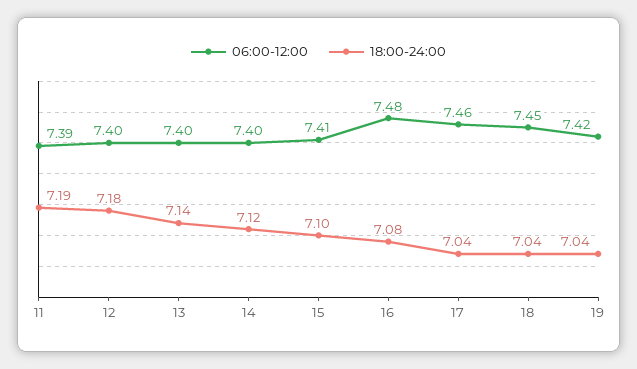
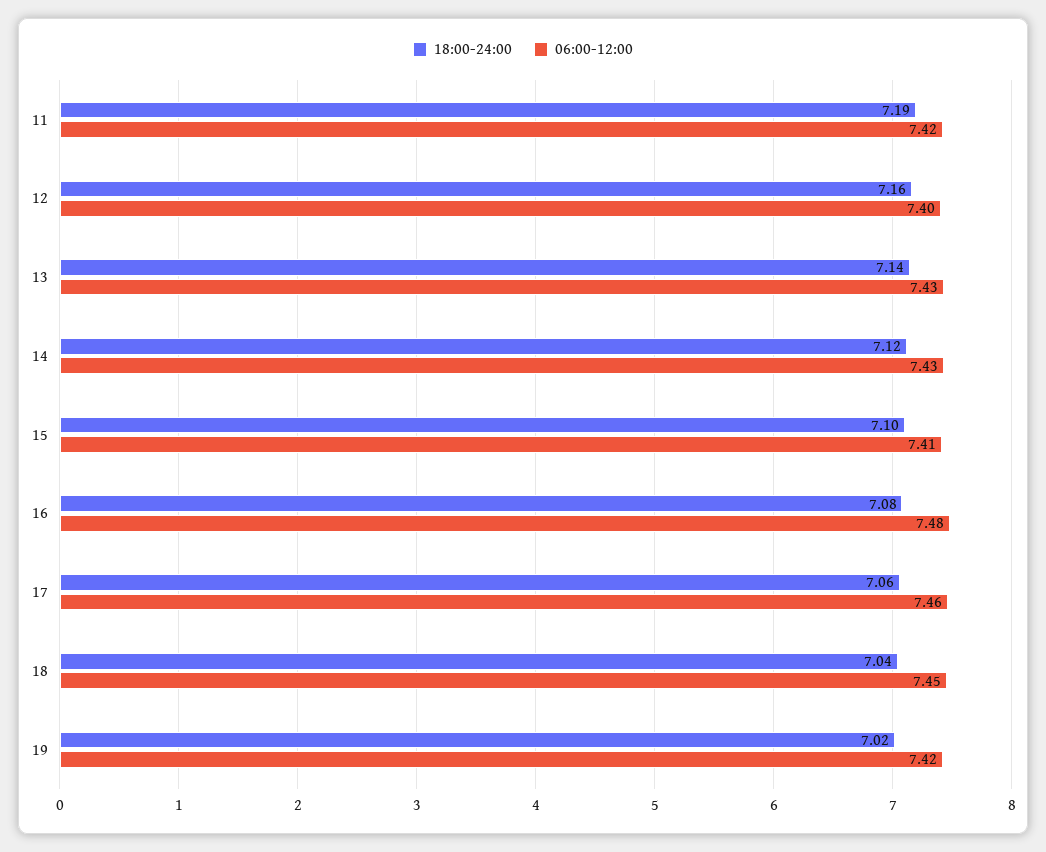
06:00-12:00, 11: 7.39 -> 7.42
18:00-24:00, 12: 7.18 -> 7.16
06:00-12:00, 13: 7.4 -> 7.43
06:00-12:00, 14: 7.4 -> 7.43
18:00-24:00, 17: 7.04 -> 7.06
18:00-24:00, 19: 7.04 -> 7.02

